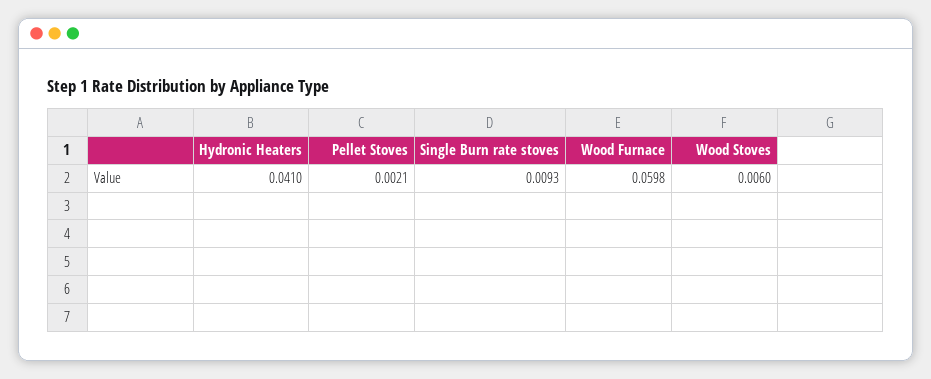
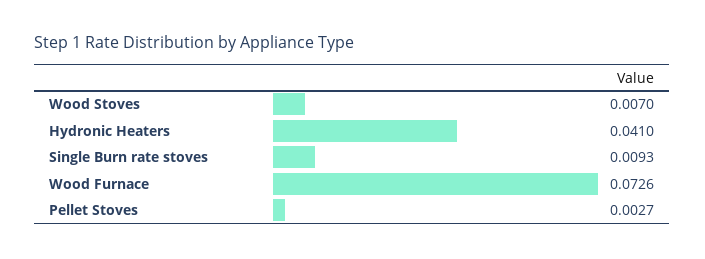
Pellet Stoves: 0.0021 -> 0.0027
Wood Furnace: 0.0598 -> 0.0726
Wood Stoves: 0.006 -> 0.007

